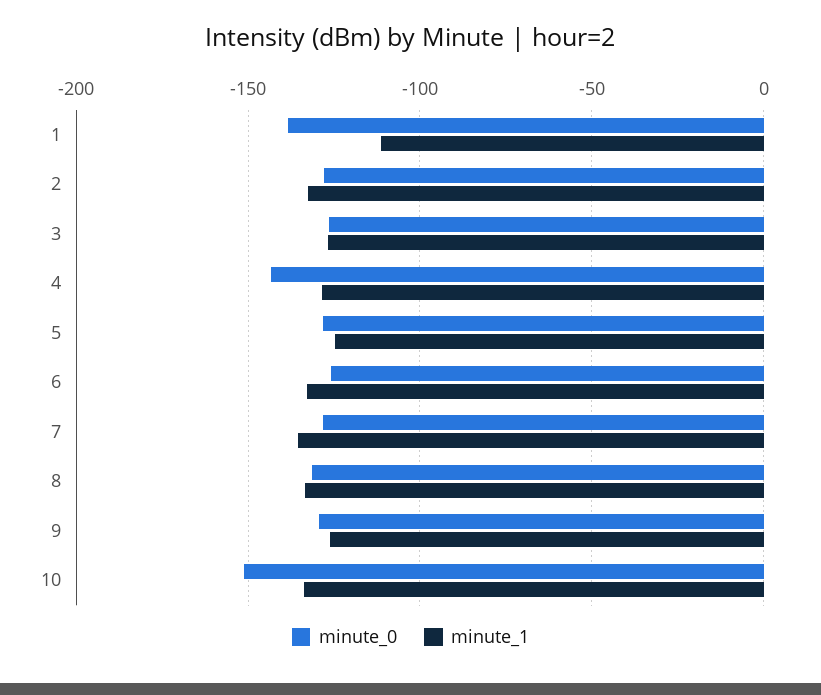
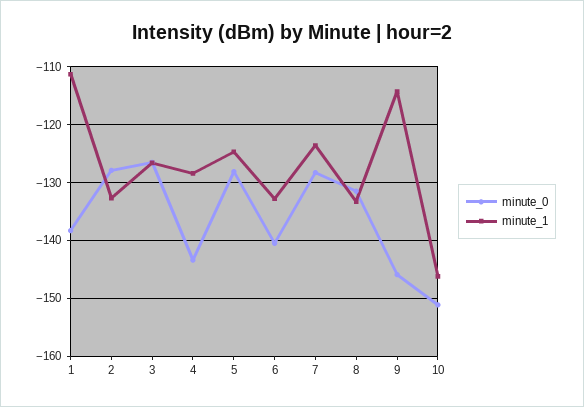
minute_0, 6: -125 -> -140
minute_1, 7: -135 -> -124
minute_0, 9: -130 -> -146
minute_1, 9: -125 -> -114
minute_1, 10: -135 -> -146

